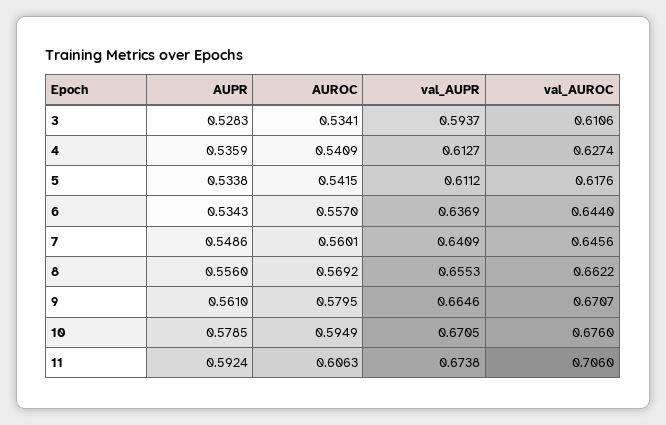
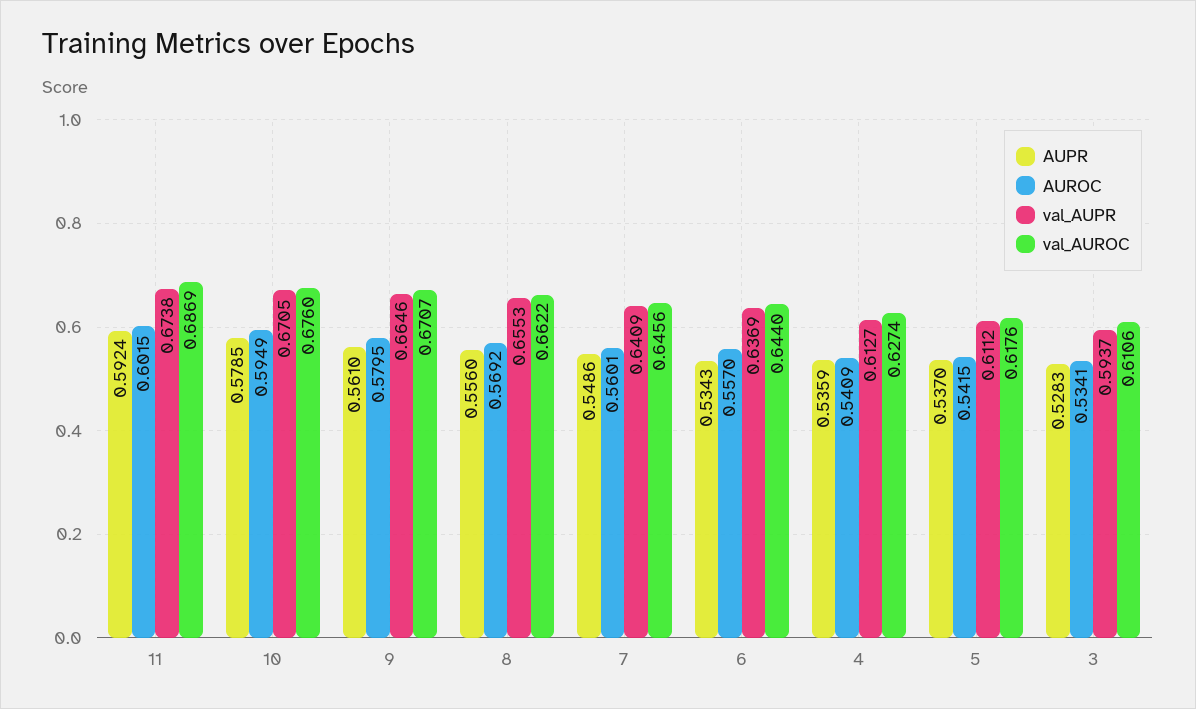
AUPR, 5: 0.5338 -> 0.537
AUROC, 11: 0.6063 -> 0.6015
val_AUROC, 11: 0.706 -> 0.6869

